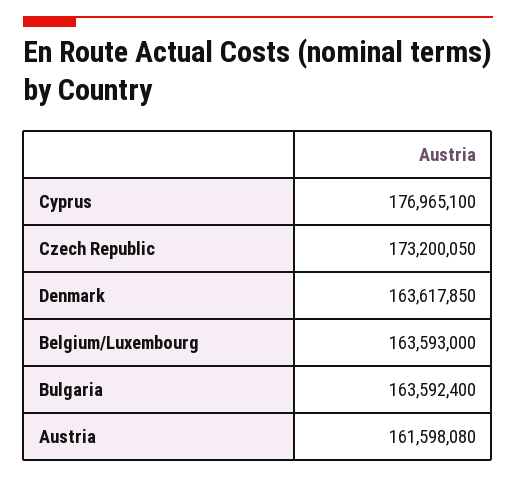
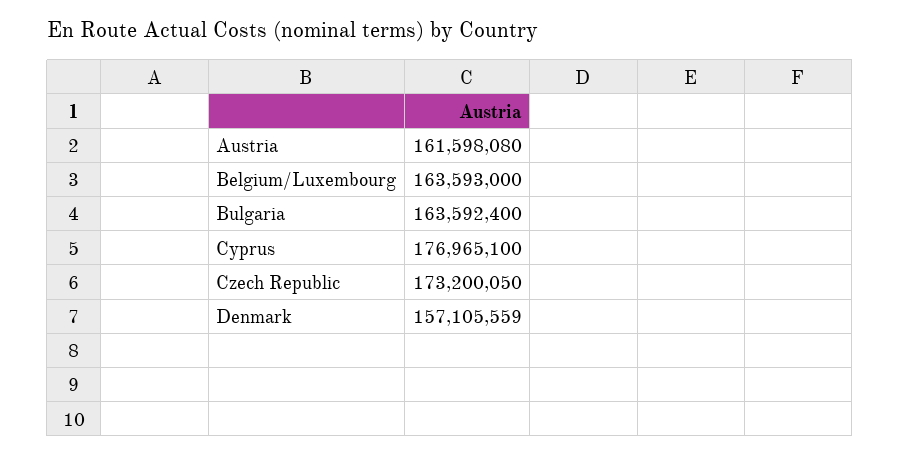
Denmark: 163617850 -> 157105559

